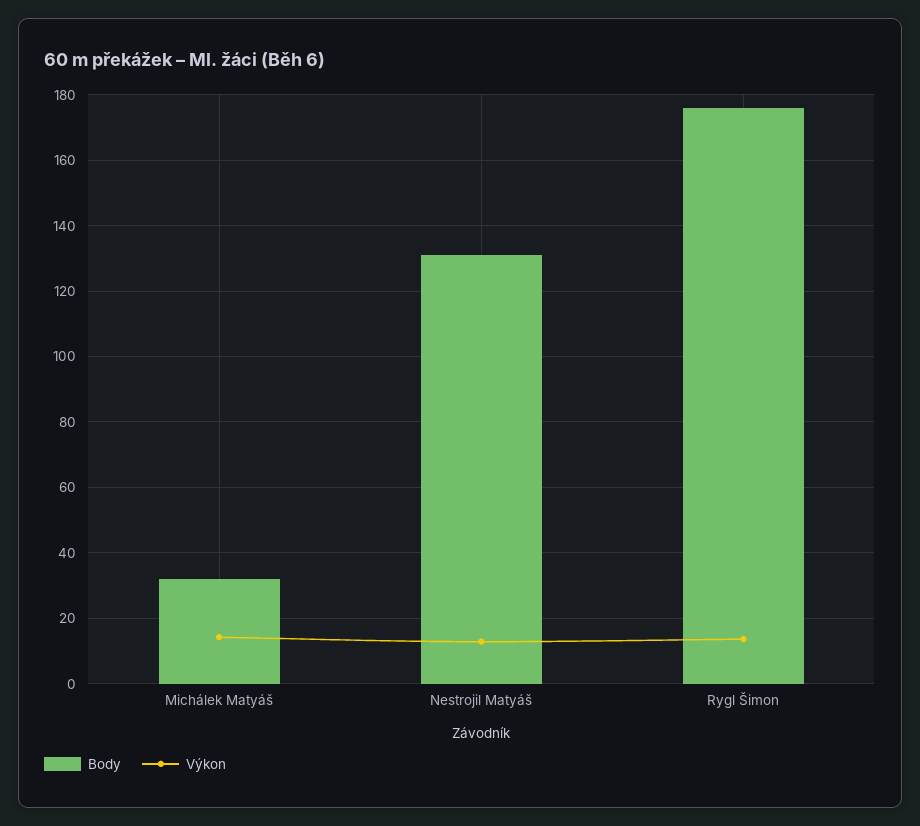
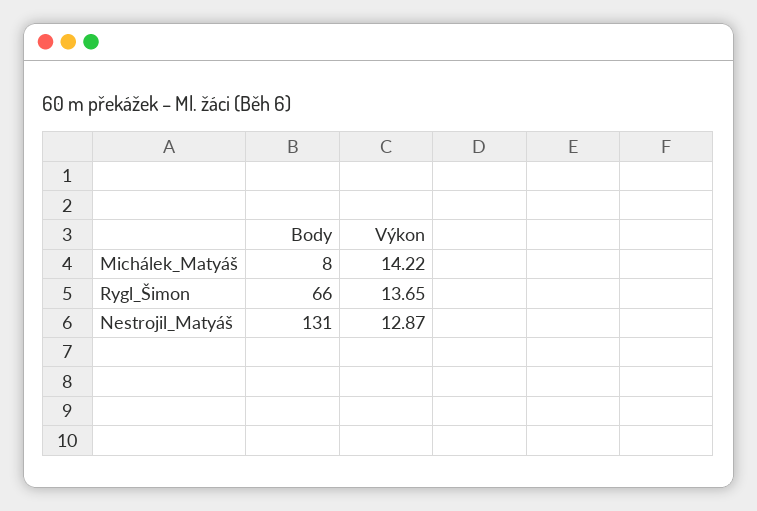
Body, Michálek Matyáš: 32 -> 8
Body, Rygl Šimon: 176 -> 66

